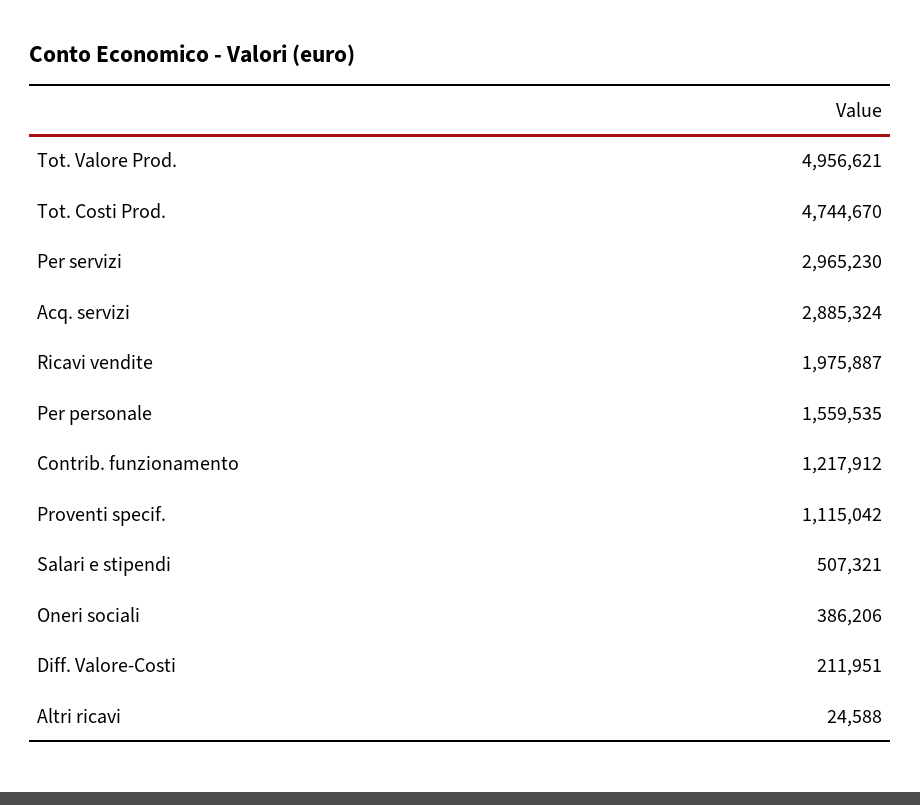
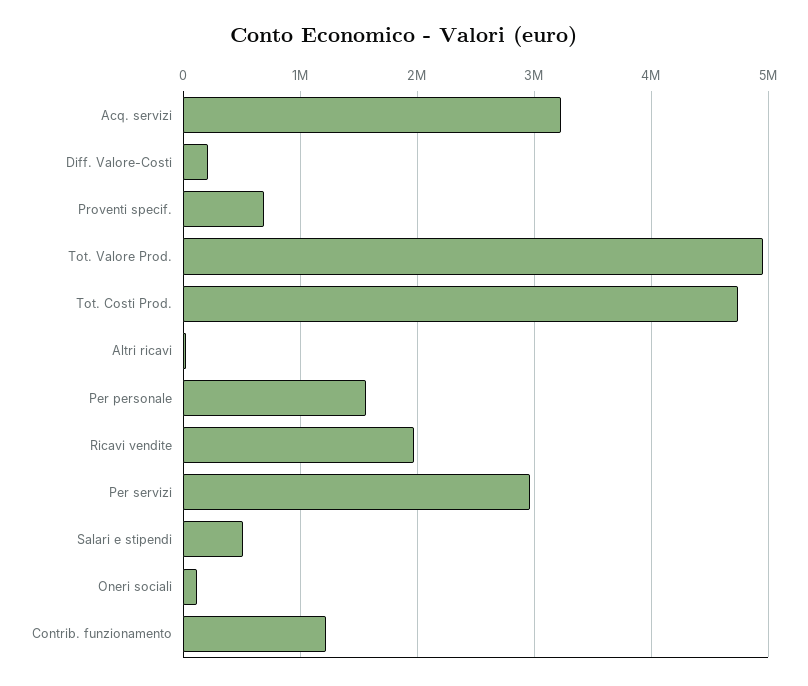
Acq. servizi: 2885324 -> 3200000
Proventi specif.: 1115042 -> 700000
Oneri sociali: 386206 -> 100000

